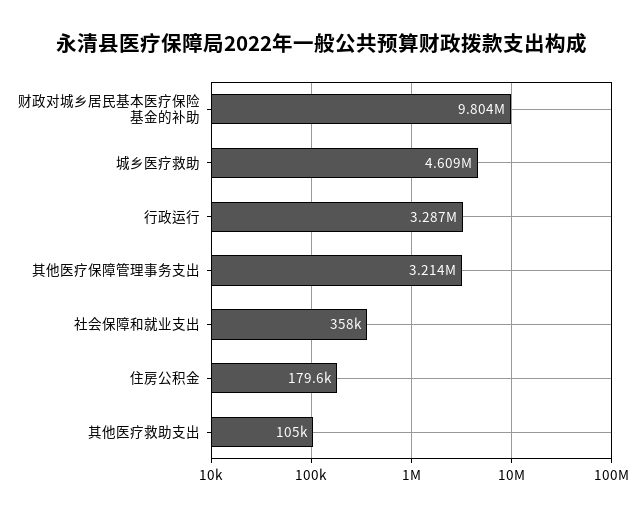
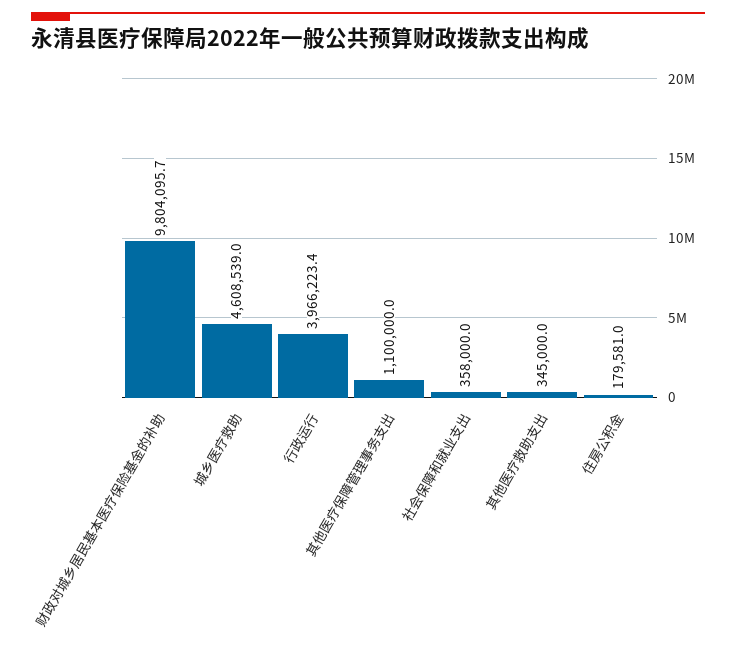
行政运行: 3287000 -> 3966223.4
其他医疗保障管理事务支出: 3214000 -> 1100000
其他医疗救助支出: 105000 -> 345000

